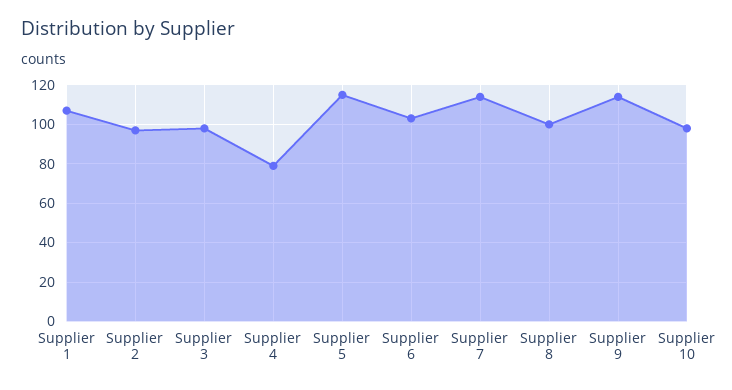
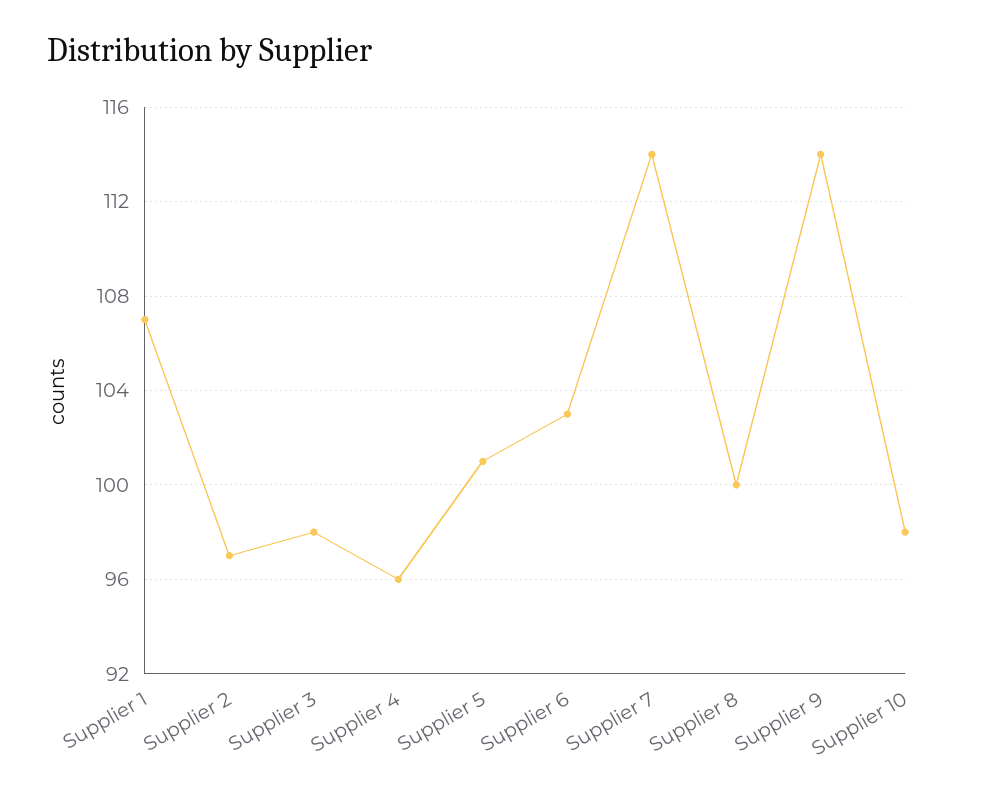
Supplier 4: 80 -> 96
Supplier 5: 115 -> 101

